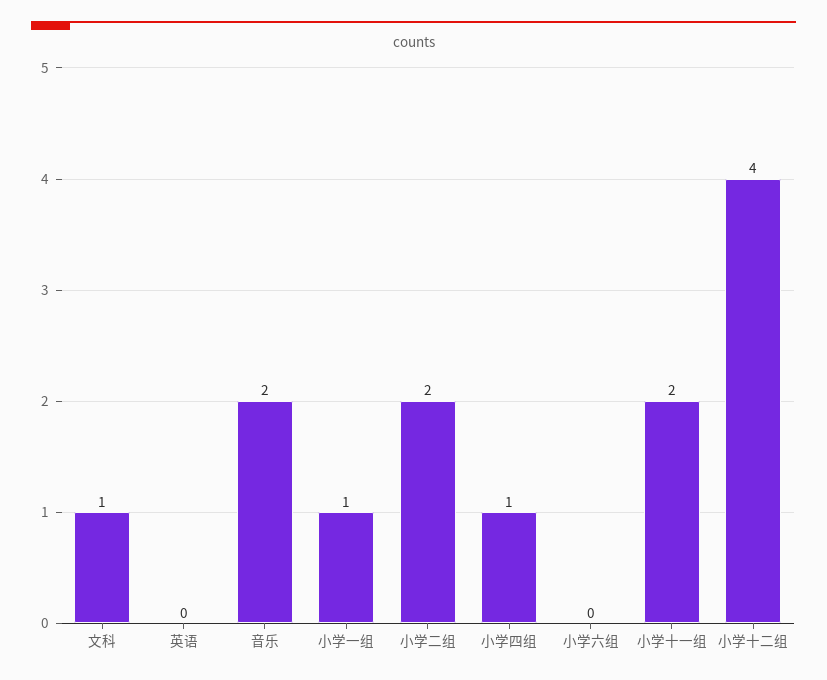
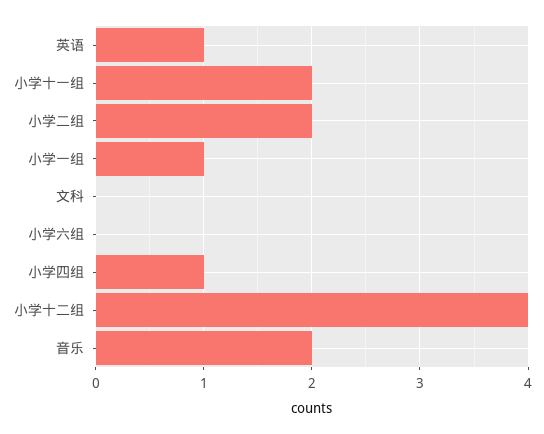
文科: 1 -> 0
英语: 0 -> 1

